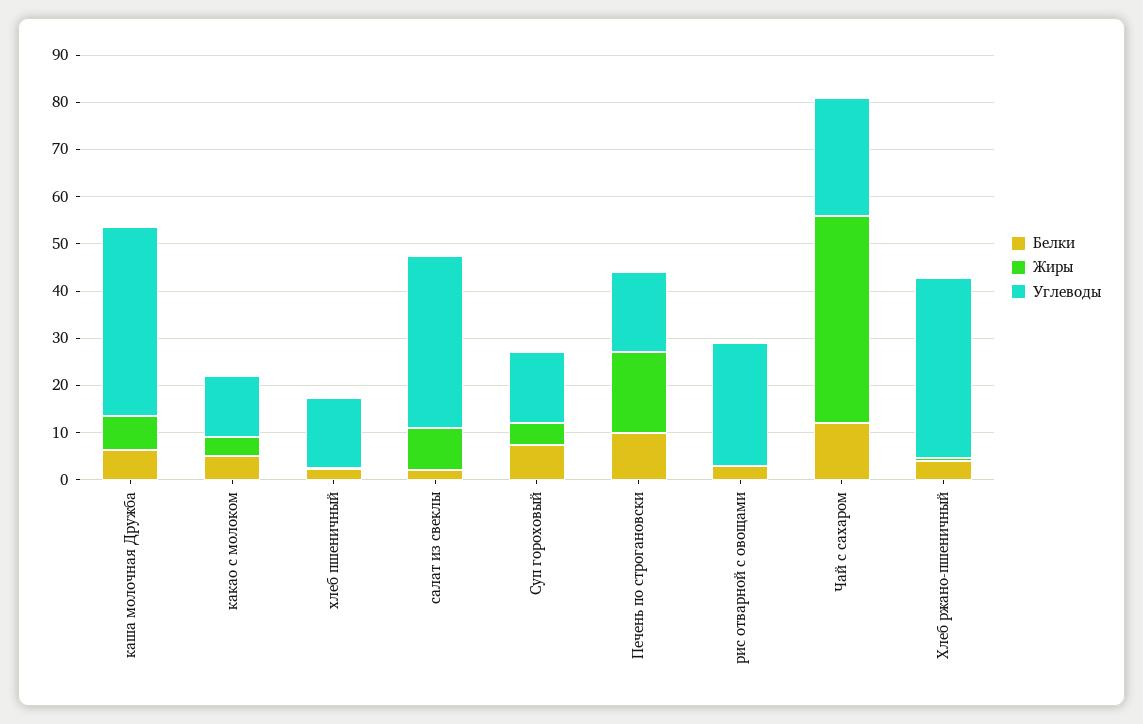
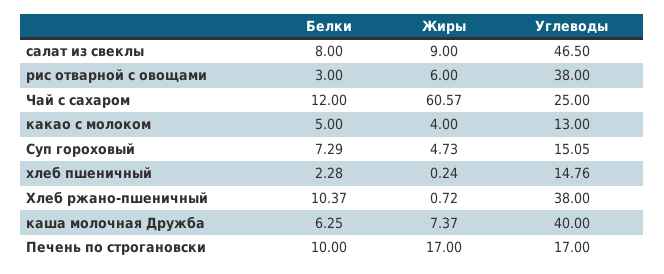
Белки, салат из свеклы: 2 -> 8
Углеводы, салат из свеклы: 36 -> 46.5
Жиры, рис отварной с овощами: 0 -> 6
Углеводы, рис отварной с овощами: 26 -> 38
Жиры, Чай с сахаром: 44 -> 60.57
Белки, Хлеб ржано-пшеничный: 4 -> 10.37

